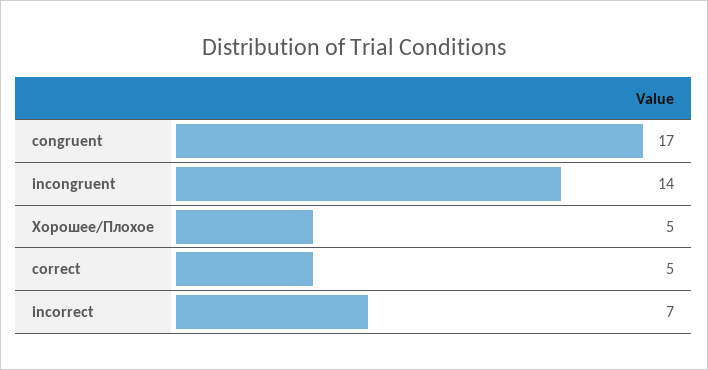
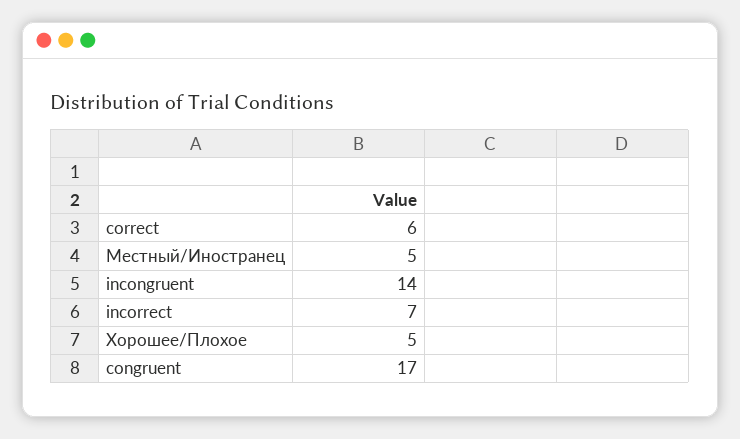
correct: 5 -> 6
Местный/Иностранец: none -> 5

